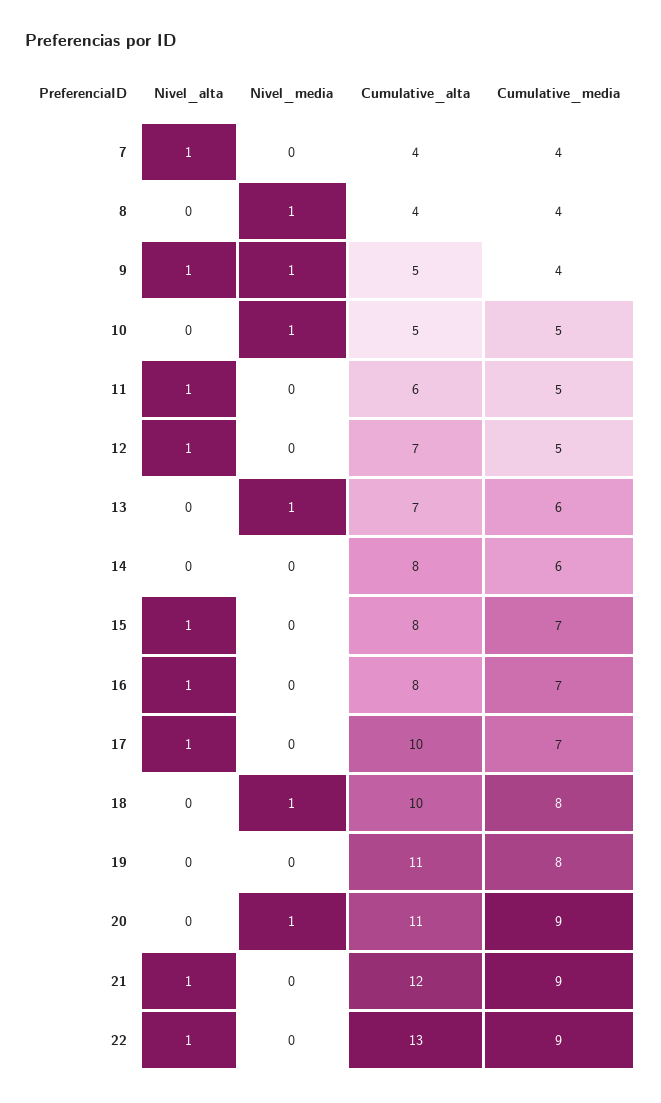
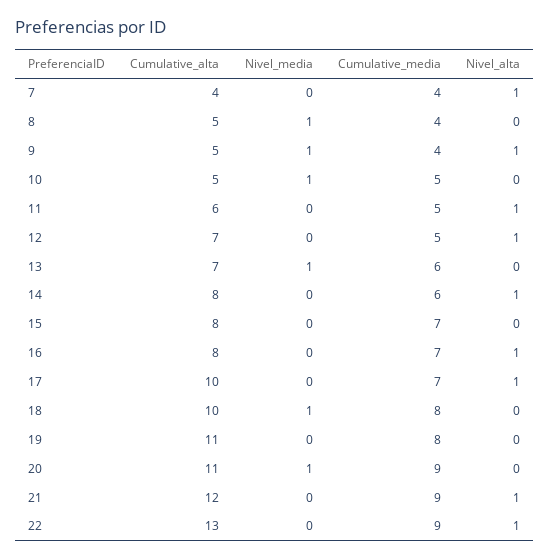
Cumulative_alta, 8: 4 -> 5
Nivel_alta, 14: 0 -> 1
Nivel_alta, 15: 1 -> 0

